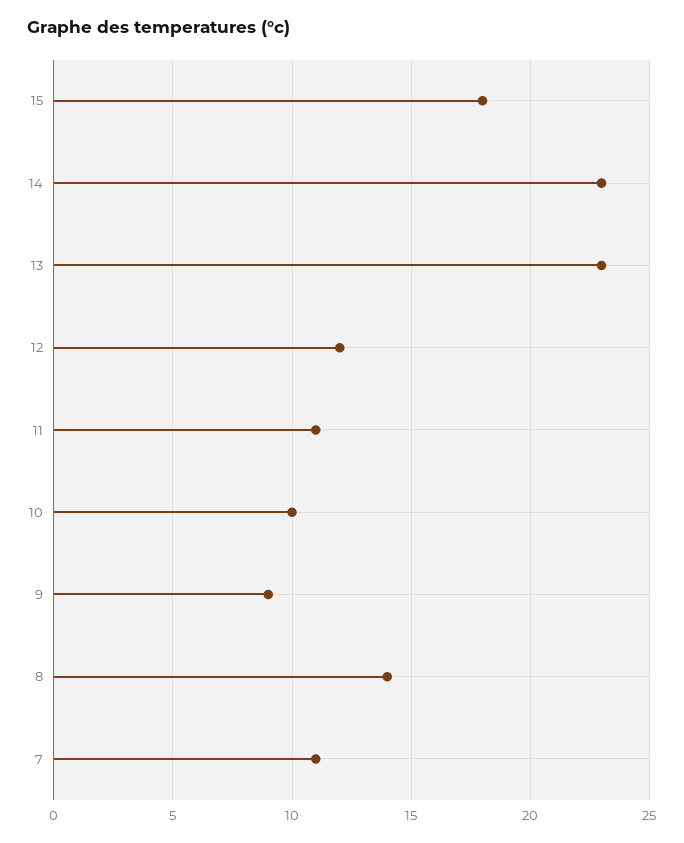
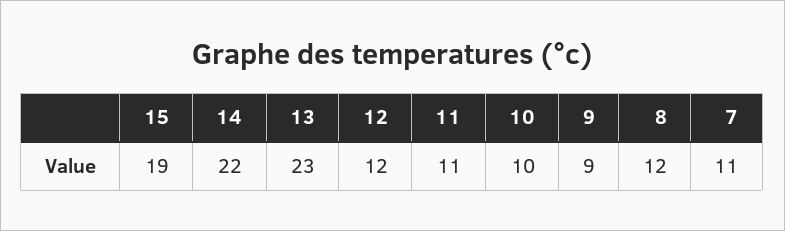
15: 18 -> 19
14: 23 -> 22
8: 14 -> 12

